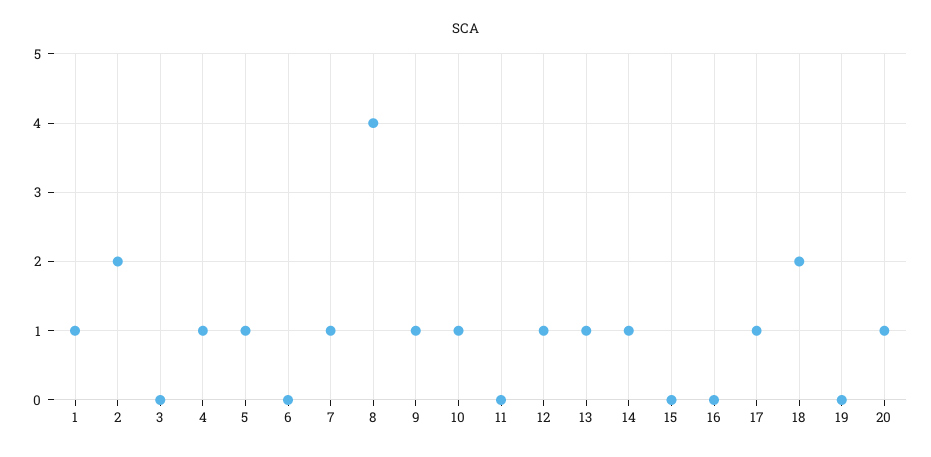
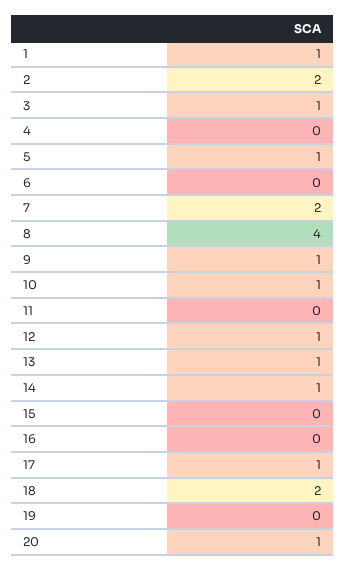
3: 0 -> 1
4: 1 -> 0
7: 1 -> 2

